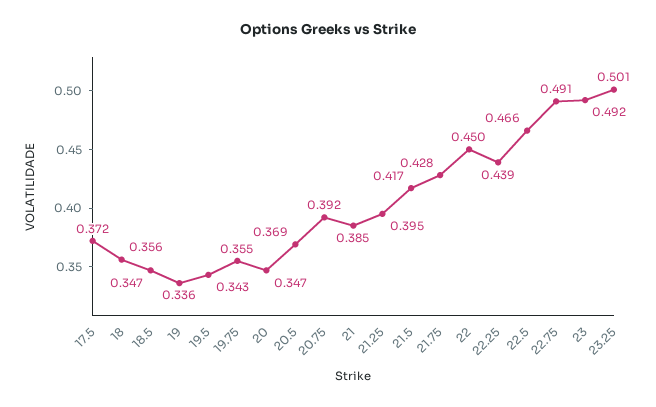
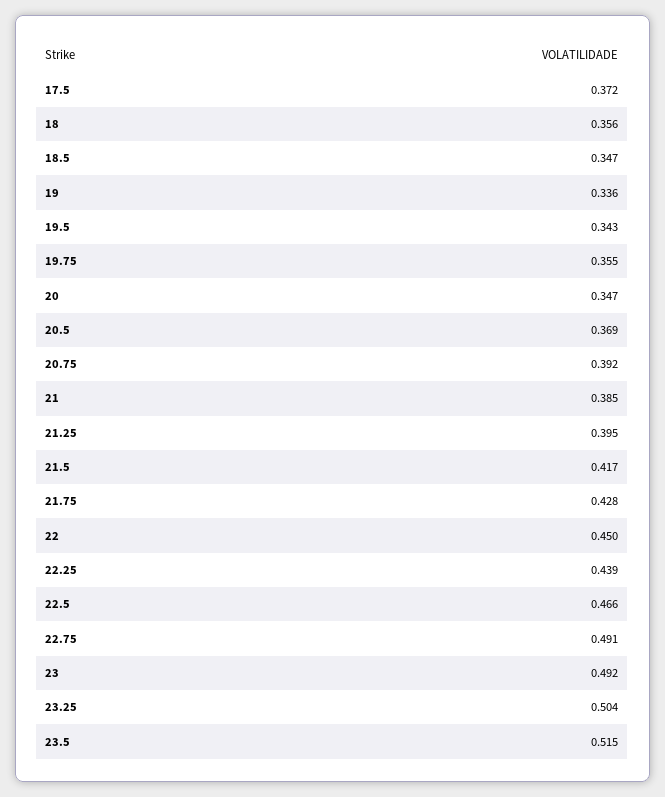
23.25: 0.501 -> 0.504
23.5: none -> 0.515

